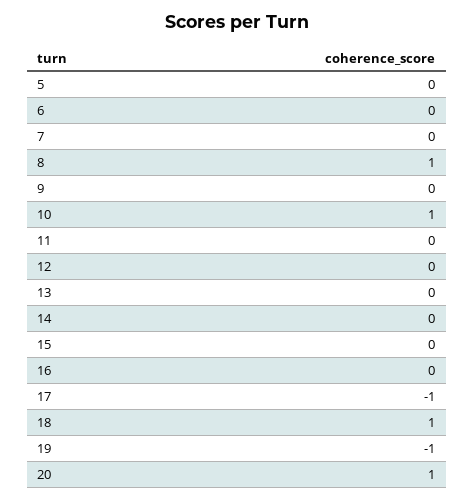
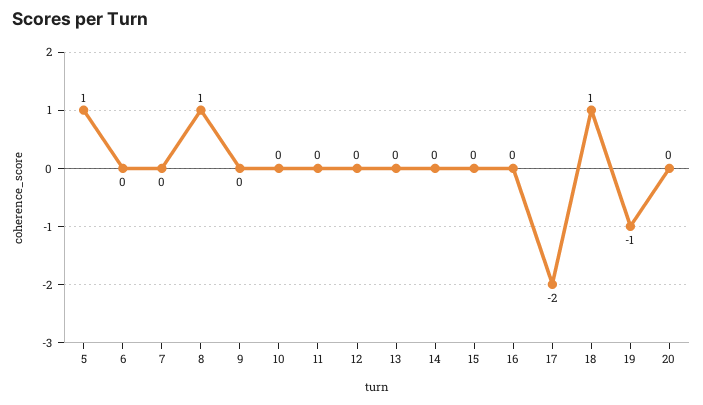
5: 0 -> 1
10: 1 -> 0
17: -1 -> -2
20: 1 -> 0

